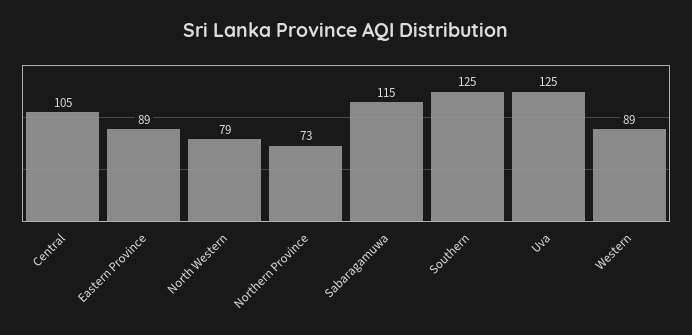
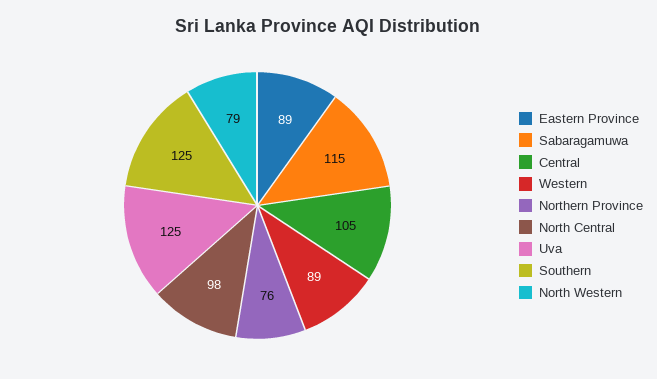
Northern Province: 73 -> 76
North Central: none -> 98

